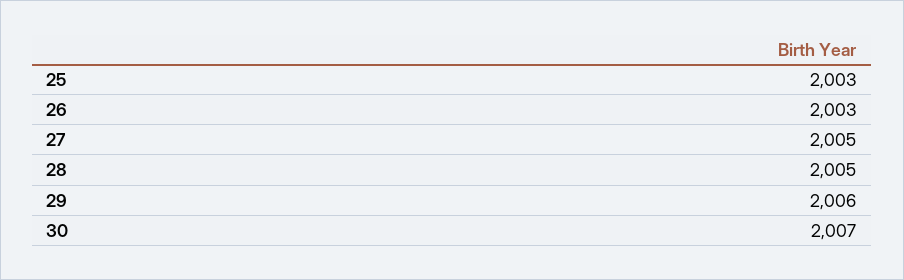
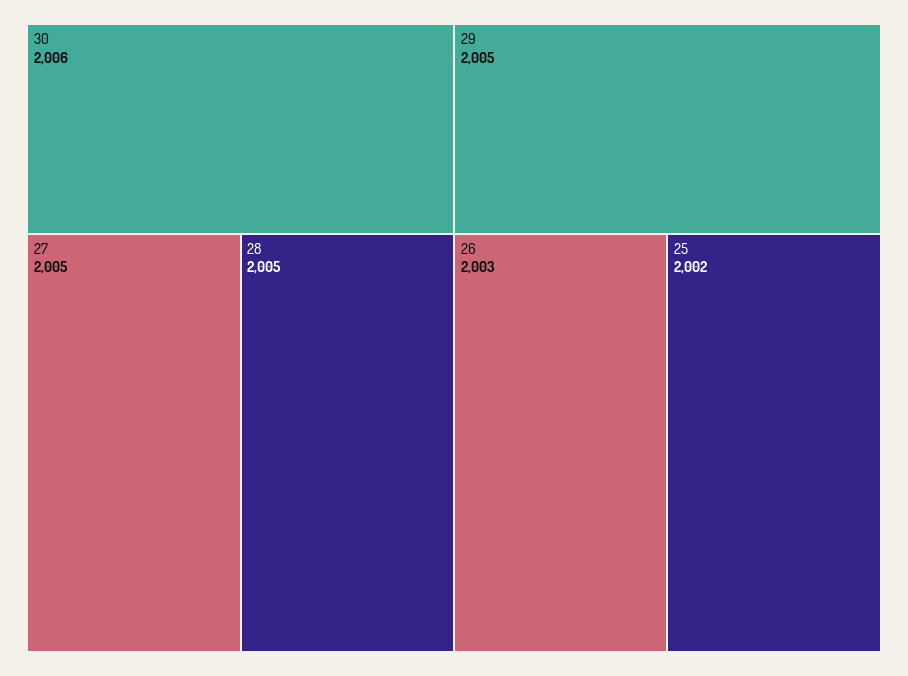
25: 2003 -> 2002
29: 2006 -> 2005
30: 2007 -> 2006

